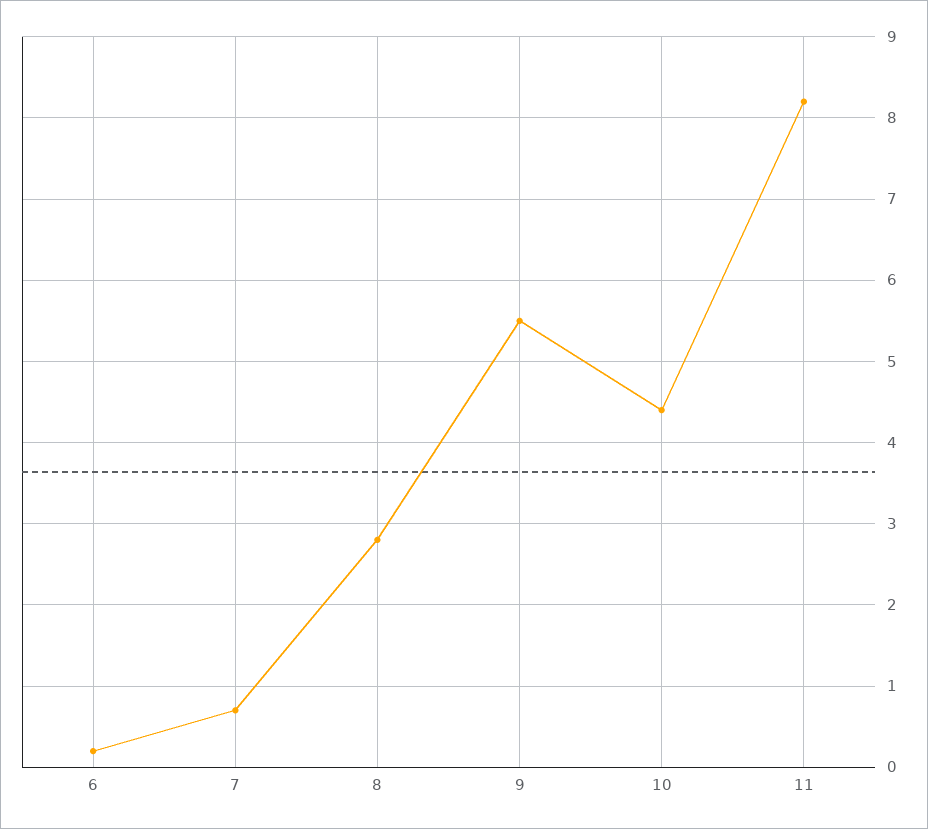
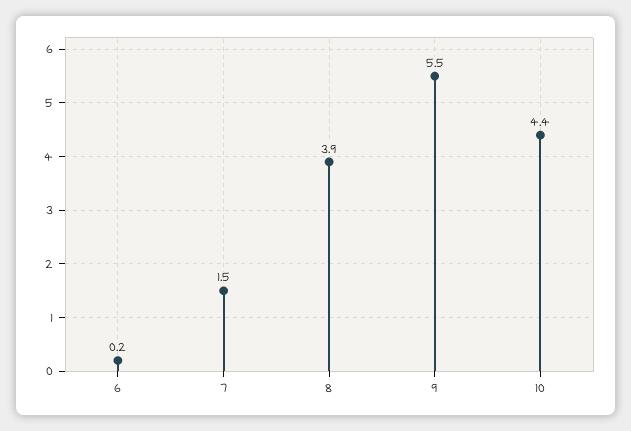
7: 0.7 -> 1.5
8: 2.8 -> 3.9
11: 8.2 -> none

